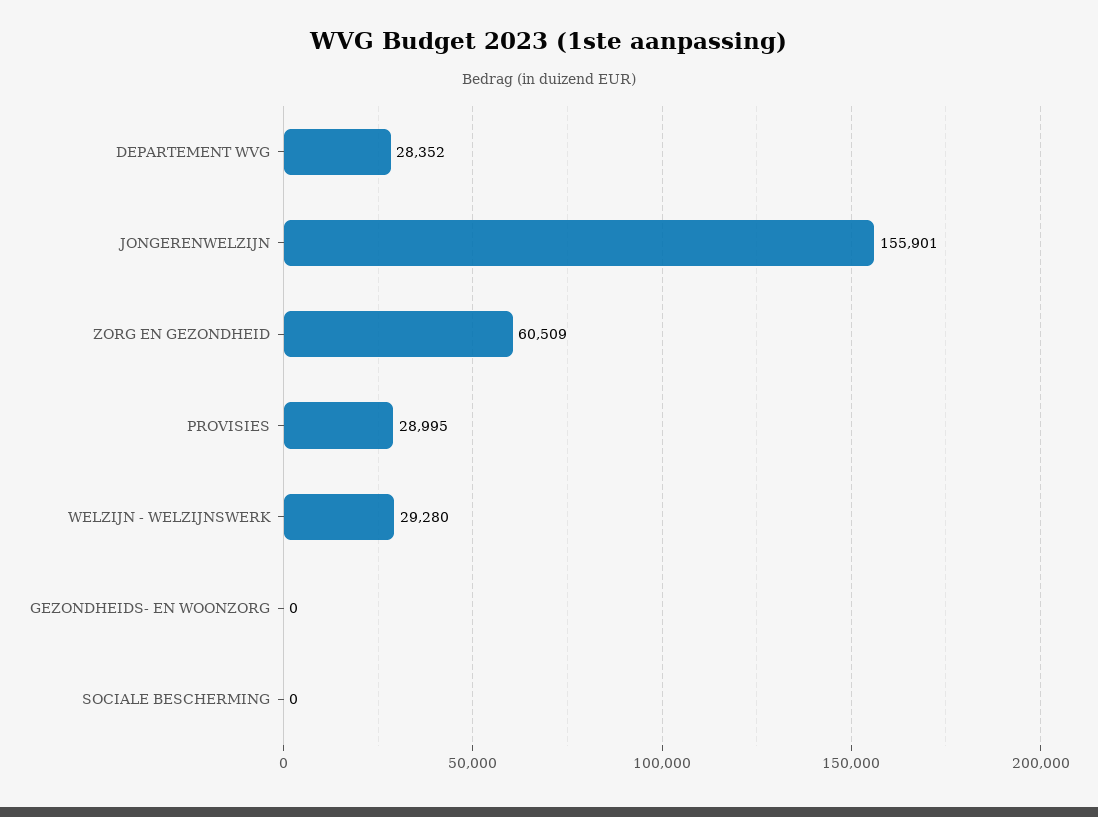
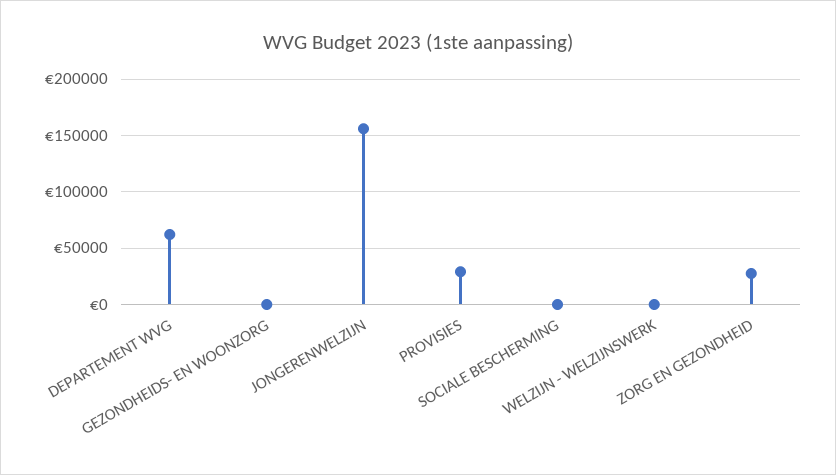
DEPARTEMENT WVG: 28352 -> 60000
ZORG EN GEZONDHEID: 60509 -> 30000
WELZIJN - WELZIJNSWERK: 29280 -> 0

